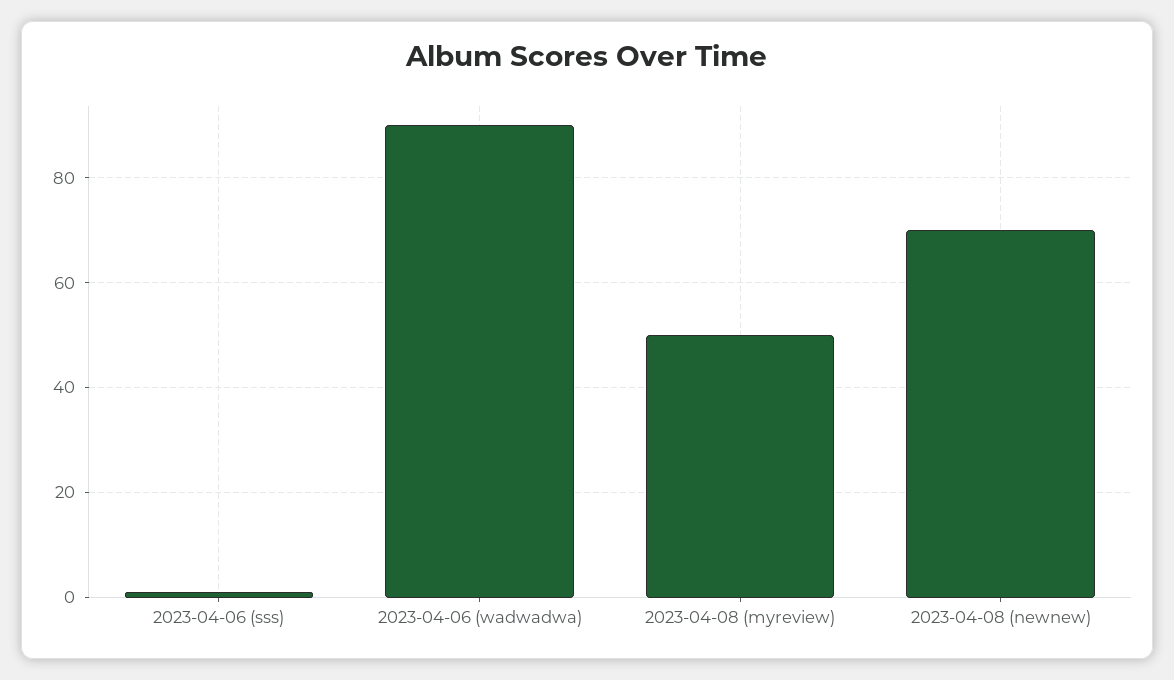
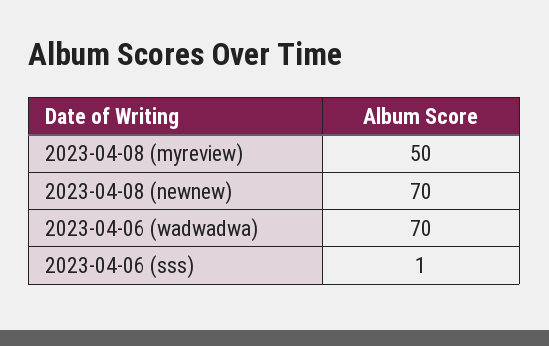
2023-04-06 (wadwadwa): 90 -> 70

